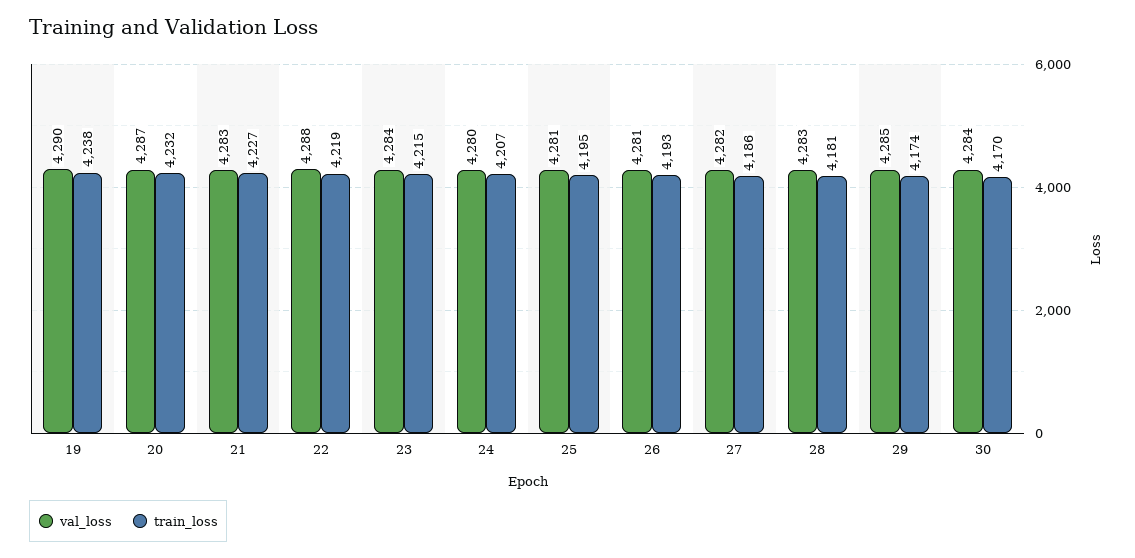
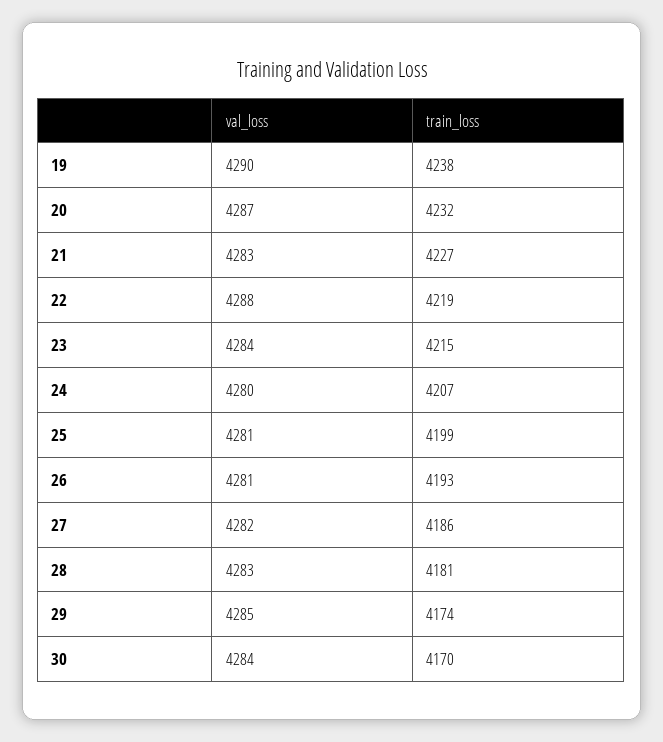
train_loss, 25: 4195 -> 4199

